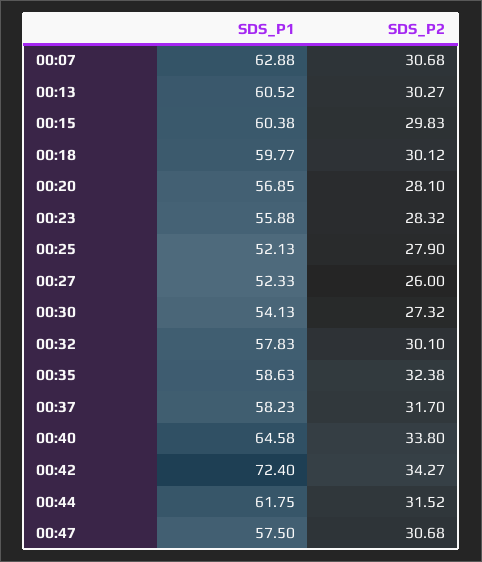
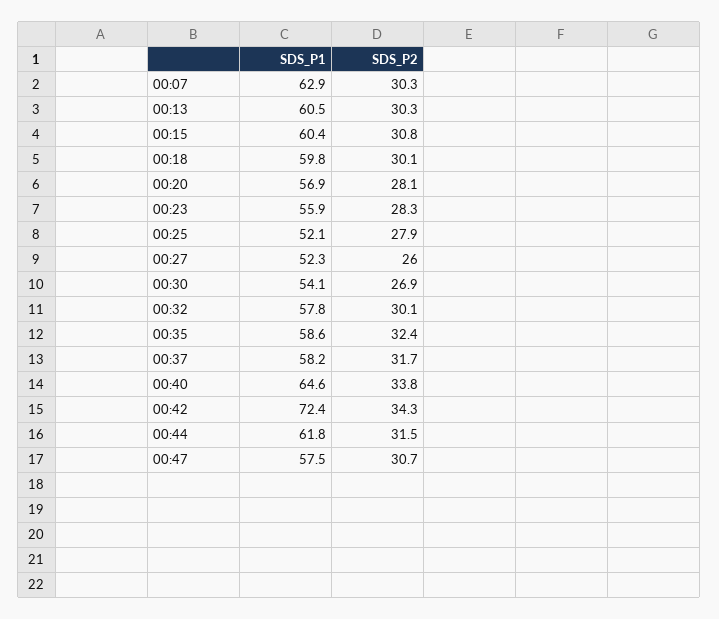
SDS_P2, 00:07: 30.68 -> 30.3
SDS_P2, 00:15: 29.83 -> 30.8
SDS_P2, 00:30: 27.32 -> 26.9

